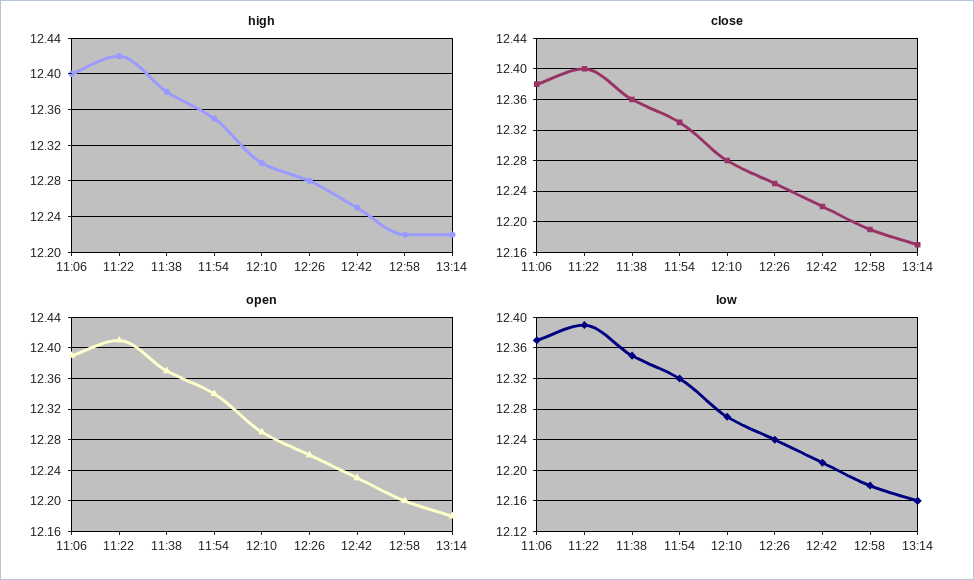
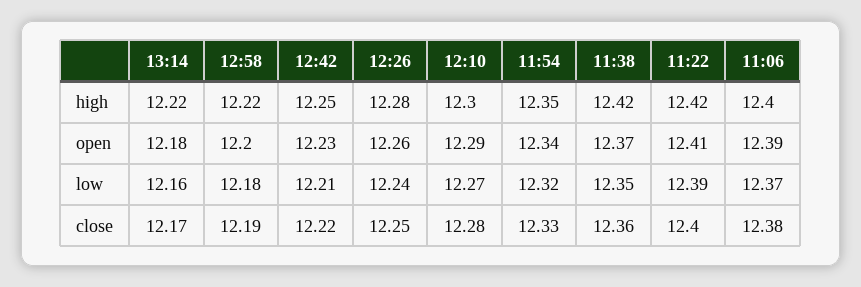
high, 11:38: 12.38 -> 12.42

